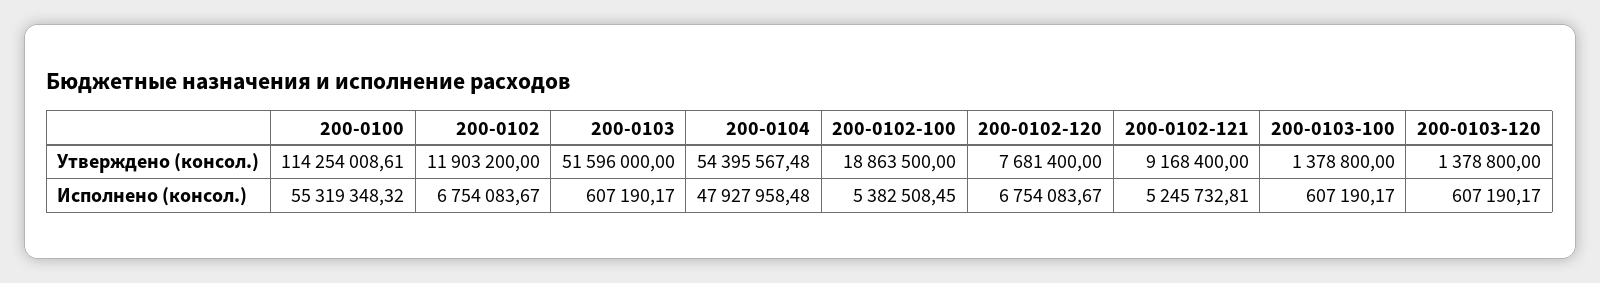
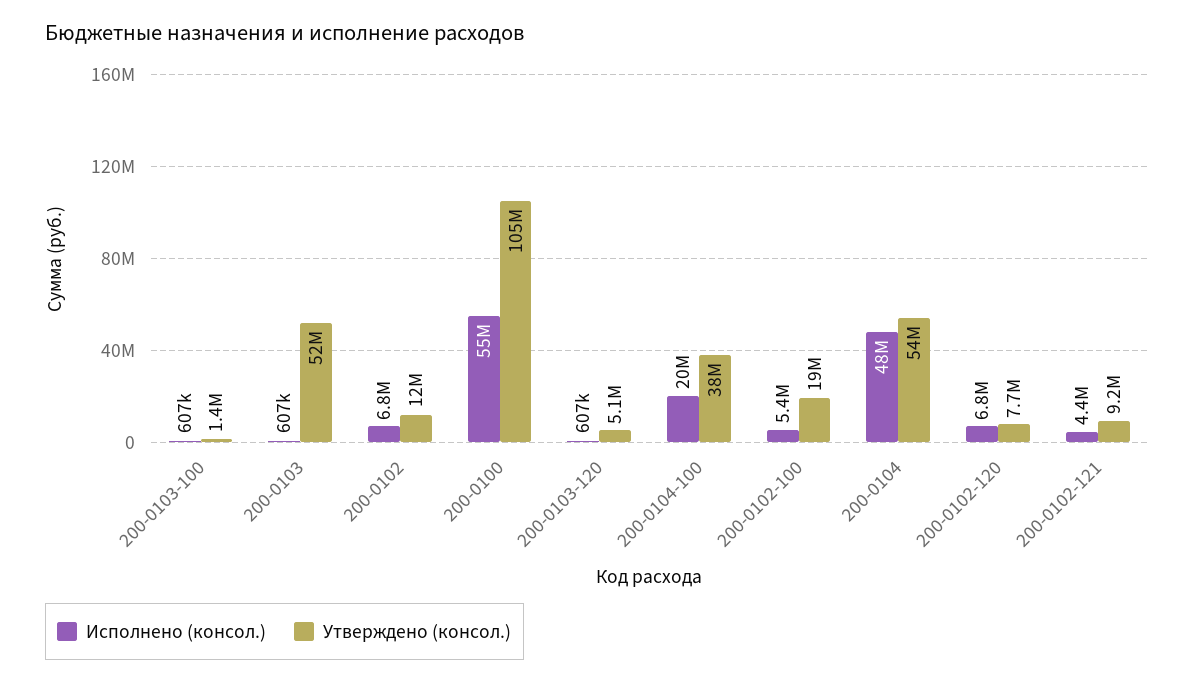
Утверждено (консол.), 200-0100: 114254008.61 -> 105000000
Утверждено (консол.), 200-0103-120: 1378800 -> 5100000
Исполнено (консол.), 200-0102-121: 5245732.81 -> 4400000
Исполнено (консол.), 200-0104-100: none -> 20000000
Утверждено (консол.), 200-0104-100: none -> 38000000

